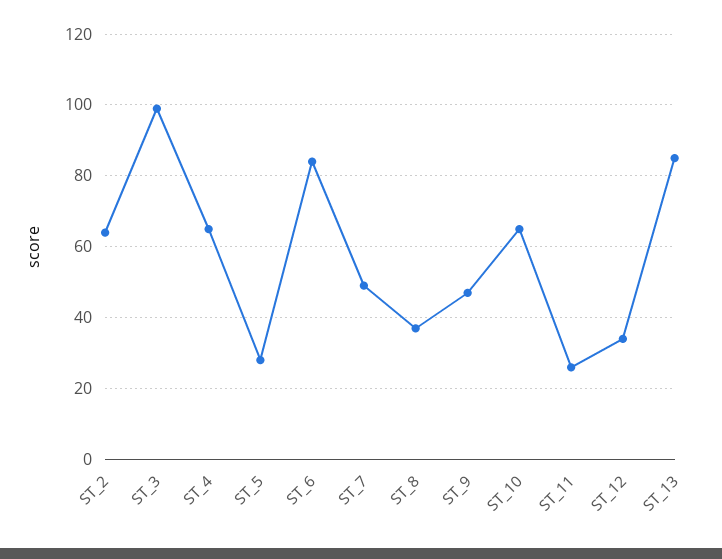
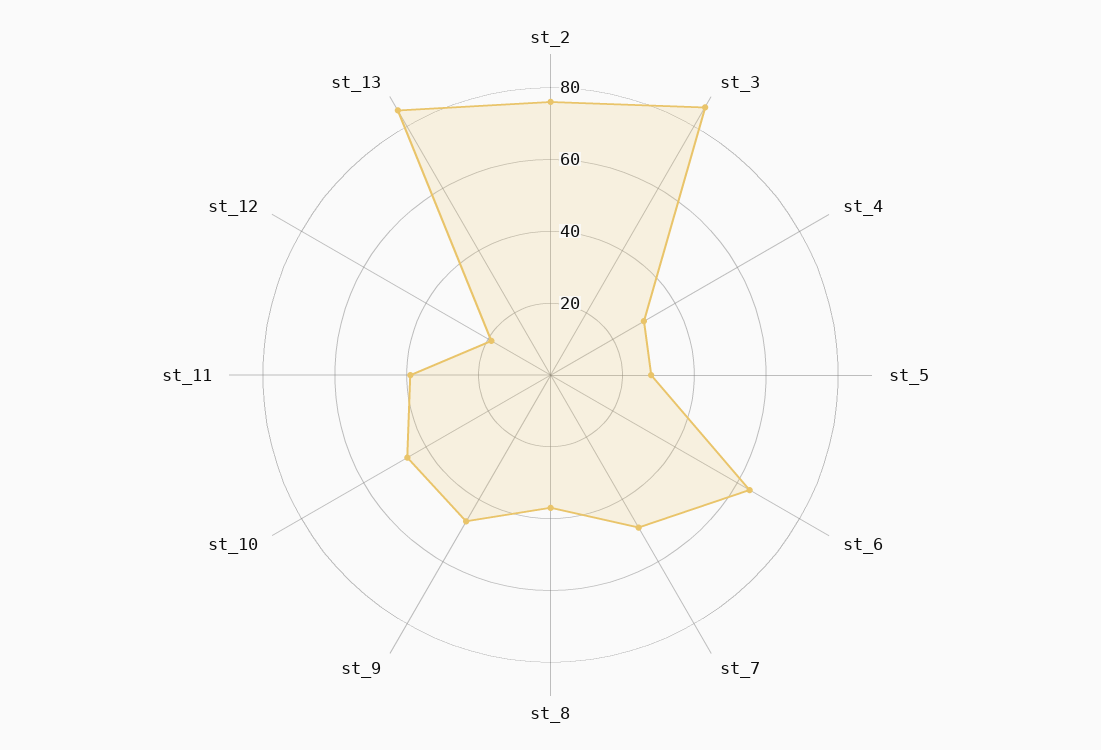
ST_2: 65 -> 75
ST_3: 100 -> 85
ST_4: 65 -> 30
ST_6: 85 -> 65
ST_10: 65 -> 45
ST_11: 25 -> 40
ST_12: 35 -> 20

